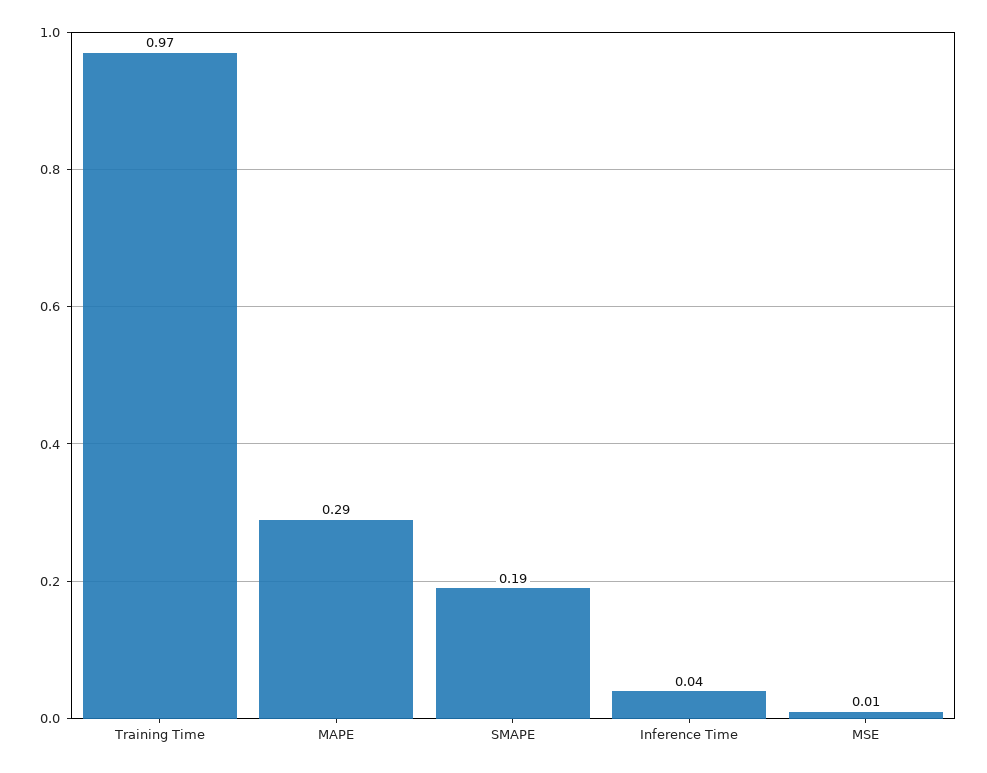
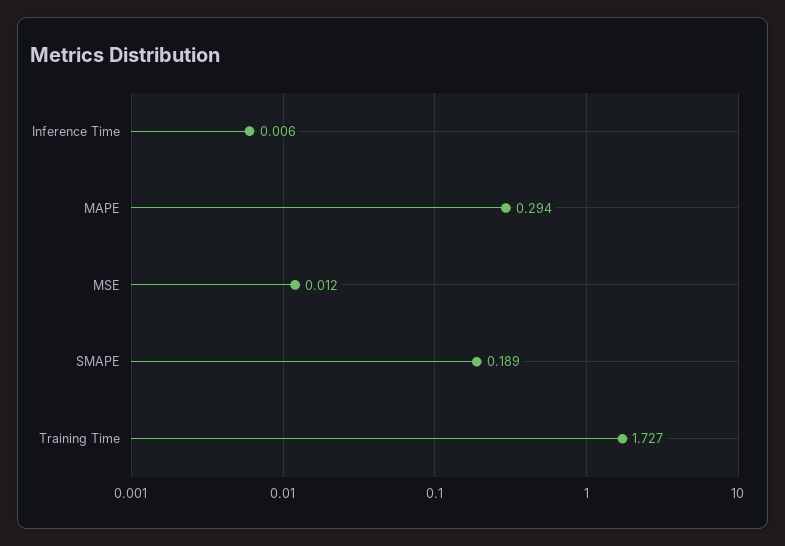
Training Time: 0.97 -> 1.727
Inference Time: 0.04 -> 0.006

